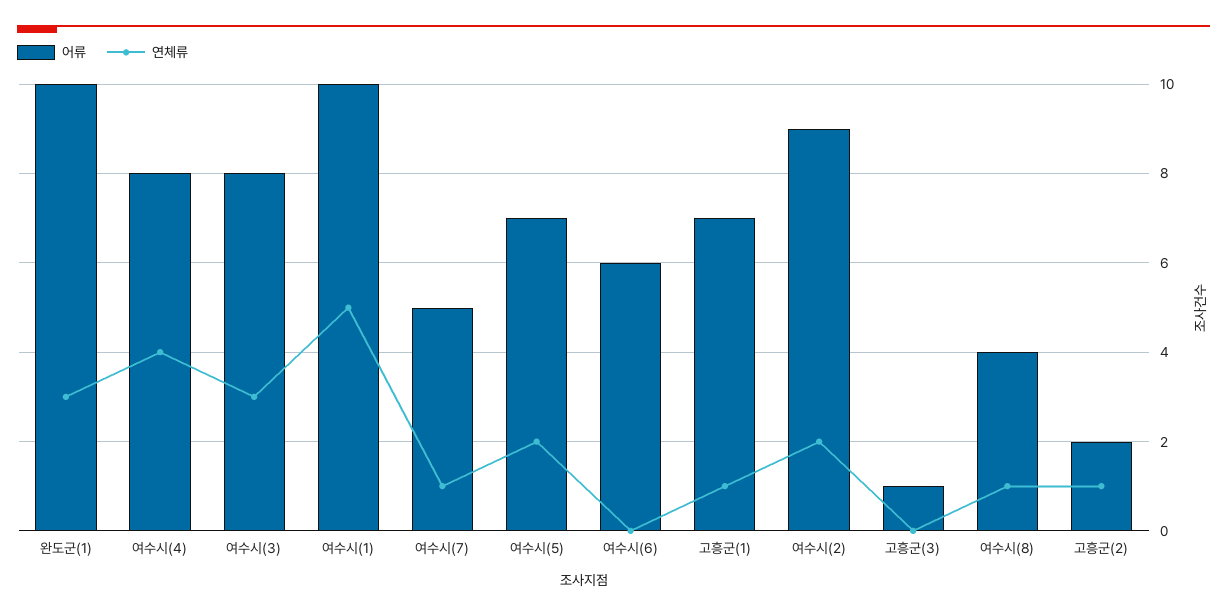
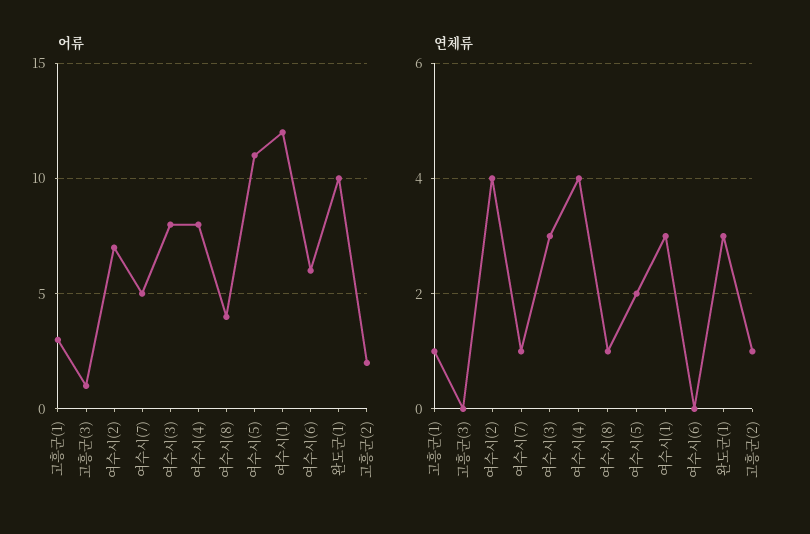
어류, 여수시(1): 10 -> 12
연체류, 여수시(1): 5 -> 3
어류, 여수시(5): 7 -> 11
어류, 고흥군(1): 7 -> 3
어류, 여수시(2): 9 -> 7
연체류, 여수시(2): 2 -> 4

